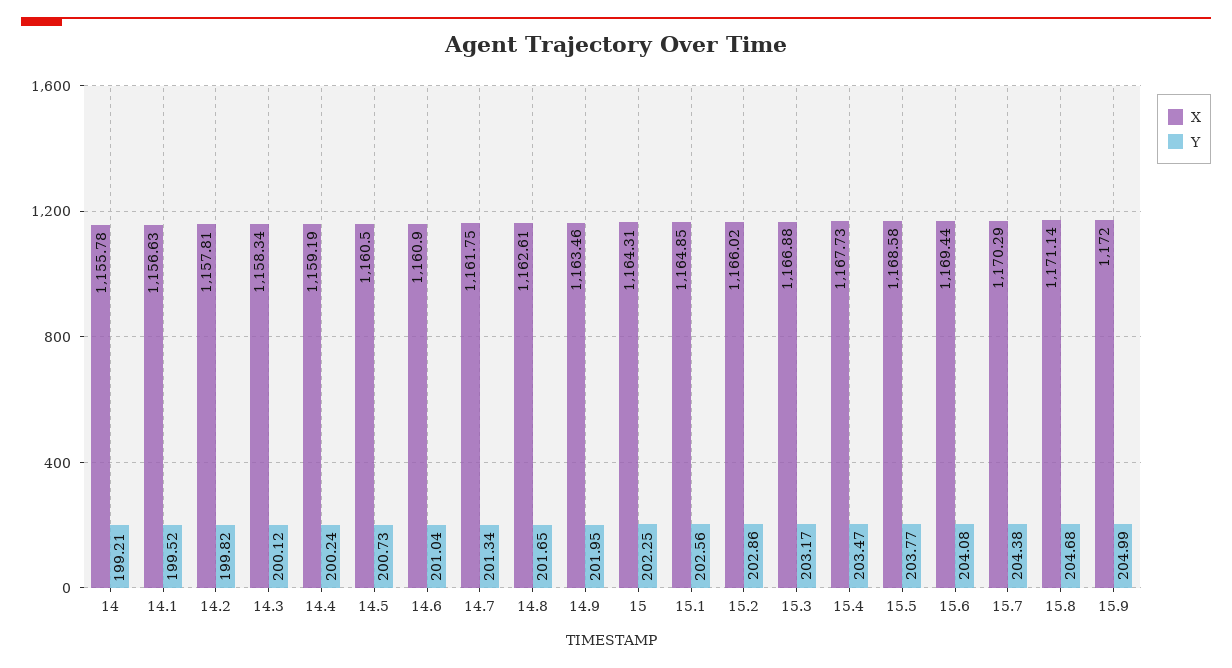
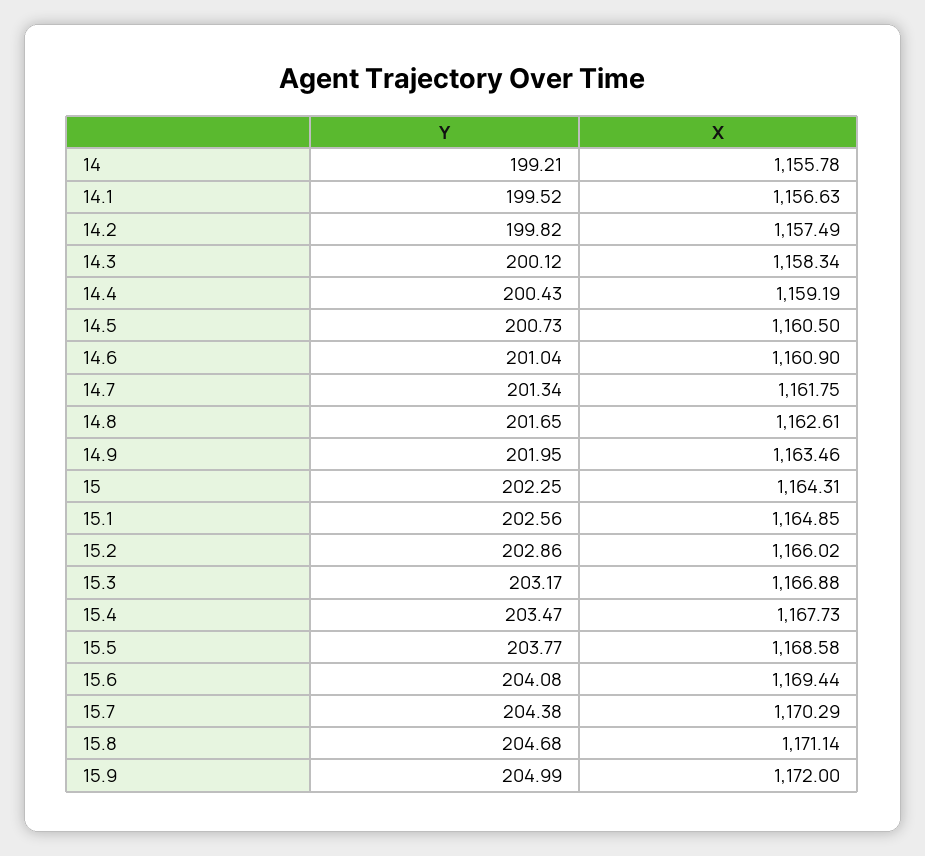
X, 14.2: 1157.81 -> 1157.49
Y, 14.4: 200.24 -> 200.43

